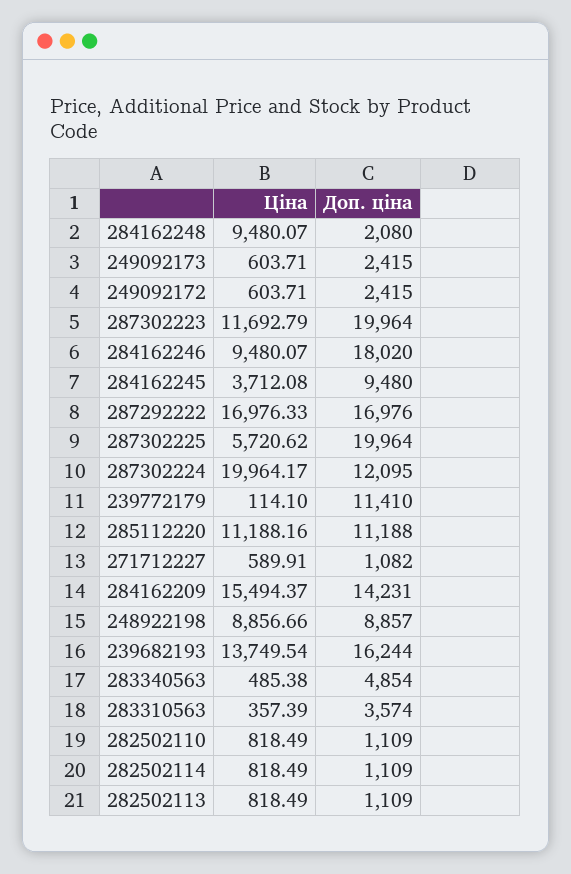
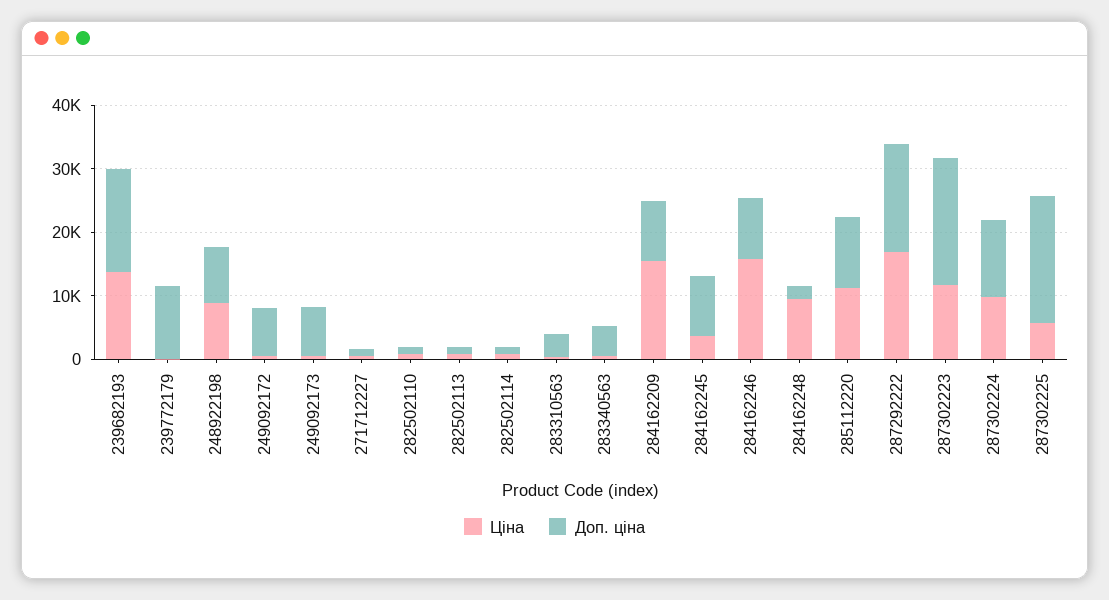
Доп. ціна, 249092173: 2415 -> 8000
Доп. ціна, 249092172: 2415 -> 8000
Ціна, 284162246: 9480.07 -> 16000
Доп. ціна, 284162246: 18020 -> 10000
Ціна, 287302224: 19964.17 -> 10000
Доп. ціна, 284162209: 14231 -> 10000

